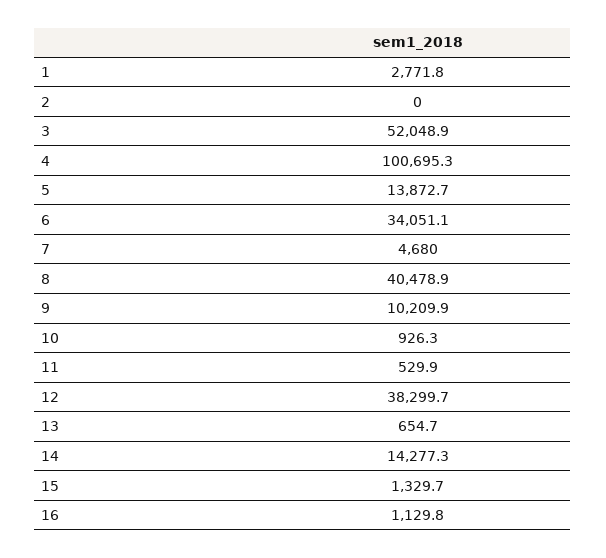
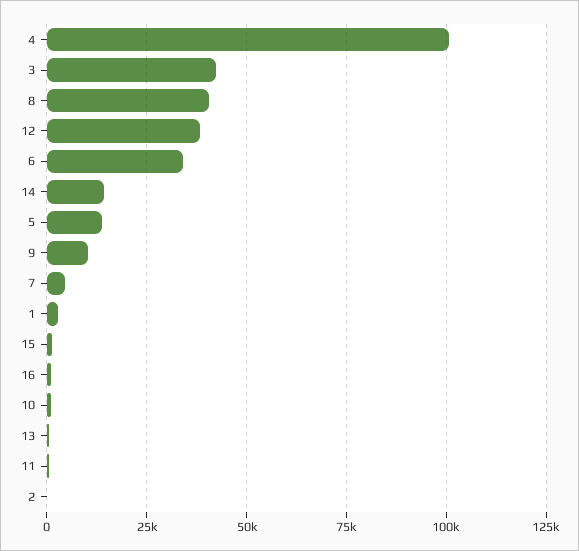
3: 52048.9 -> 42500

